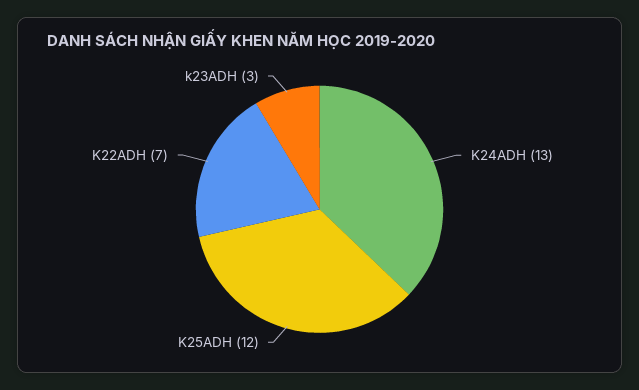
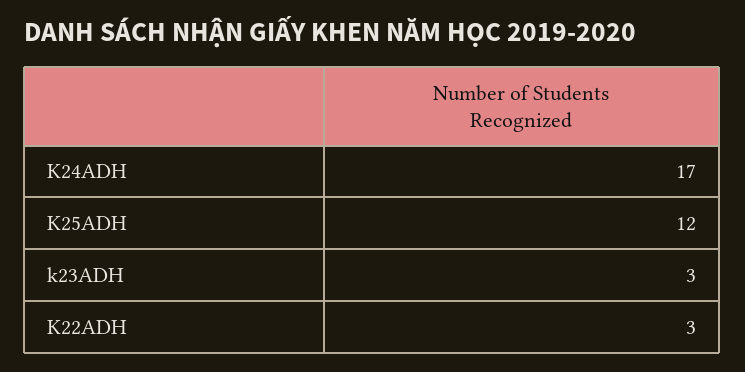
K24ADH: 13 -> 17
K22ADH: 7 -> 3

